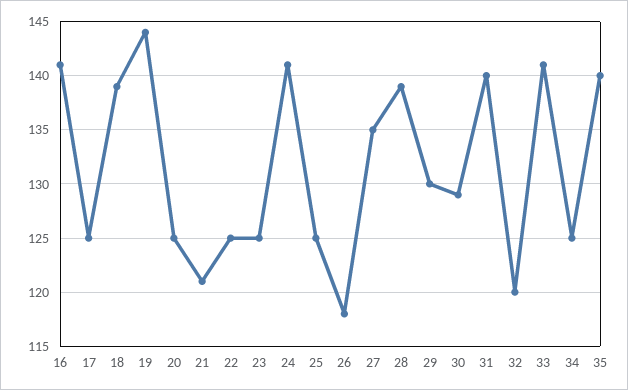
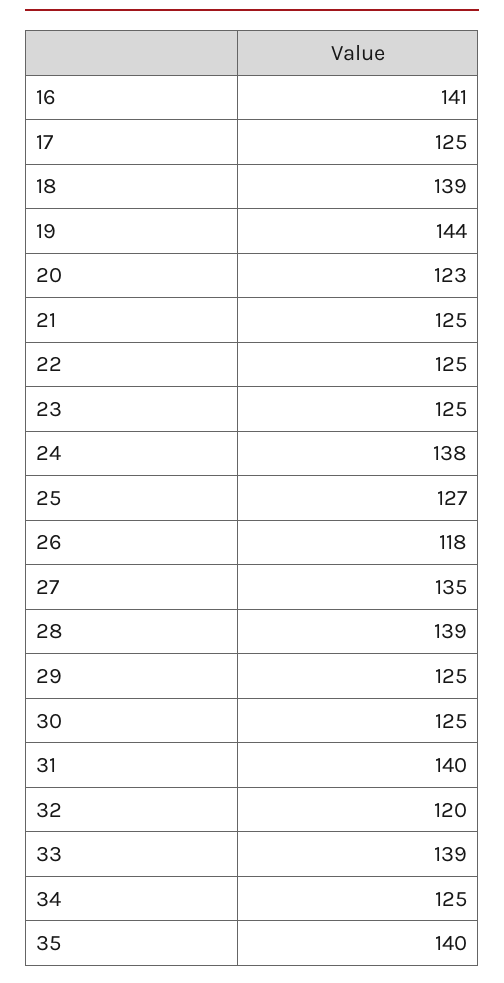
20: 125 -> 123
21: 121 -> 125
24: 141 -> 138
25: 125 -> 127
29: 130 -> 125
30: 129 -> 125
33: 141 -> 139

